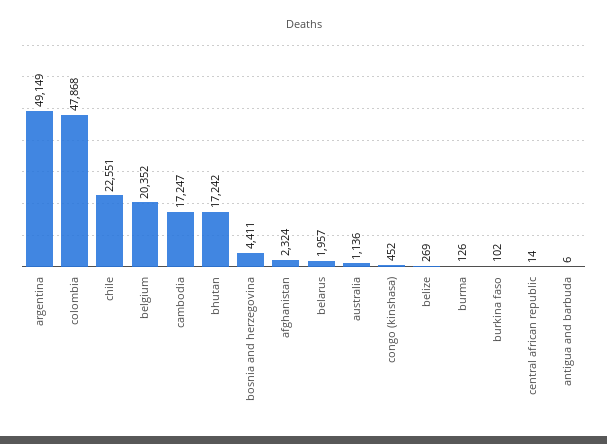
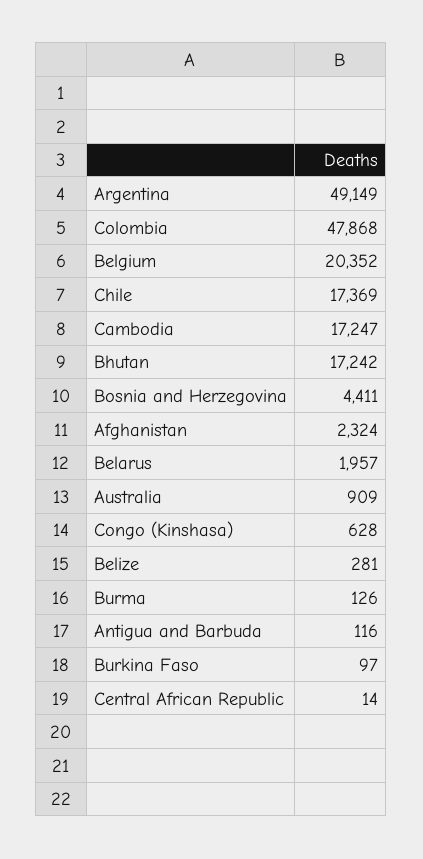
chile: 22551 -> 17369
australia: 1136 -> 909
congo (kinshasa): 452 -> 628
belize: 269 -> 281
burkina faso: 102 -> 97
antigua and barbuda: 6 -> 116

